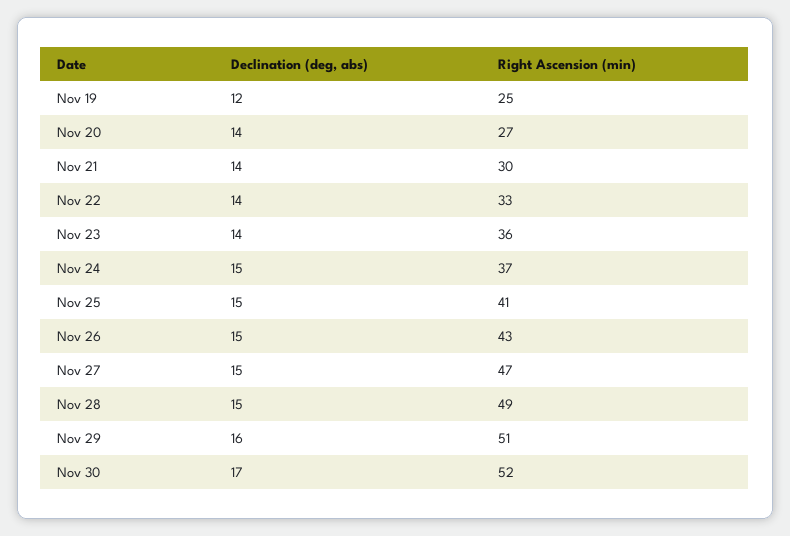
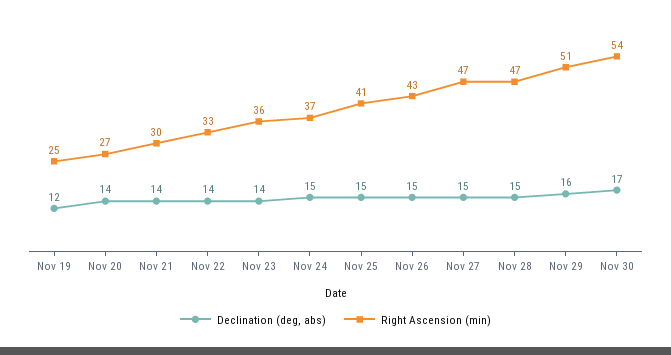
Right Ascension (min), Nov 28: 49 -> 47
Right Ascension (min), Nov 30: 52 -> 54

